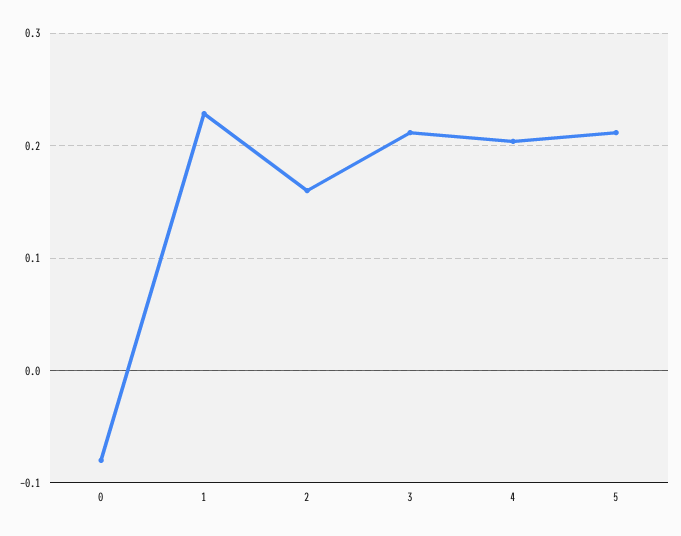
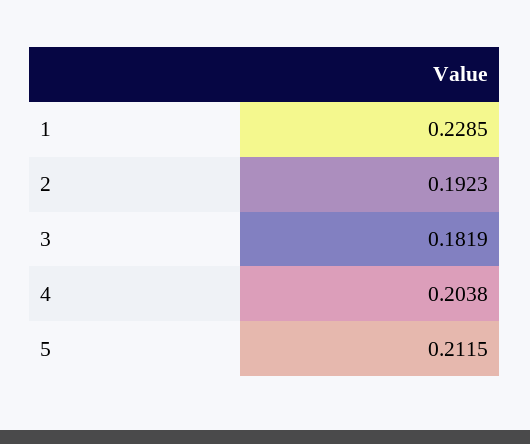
0: -0.08 -> none
2: 0.16 -> 0.1923
3: 0.21 -> 0.1819

